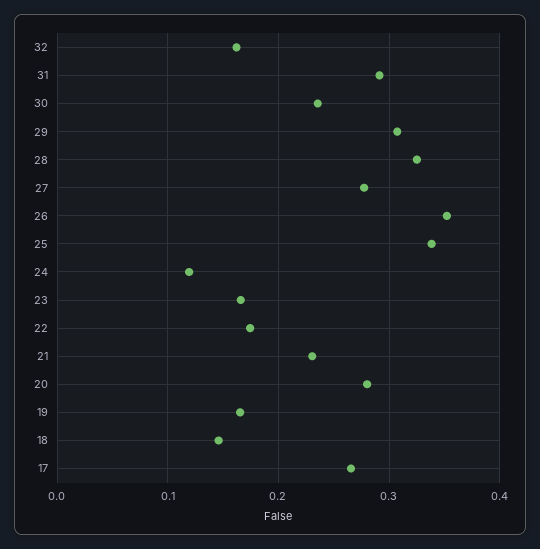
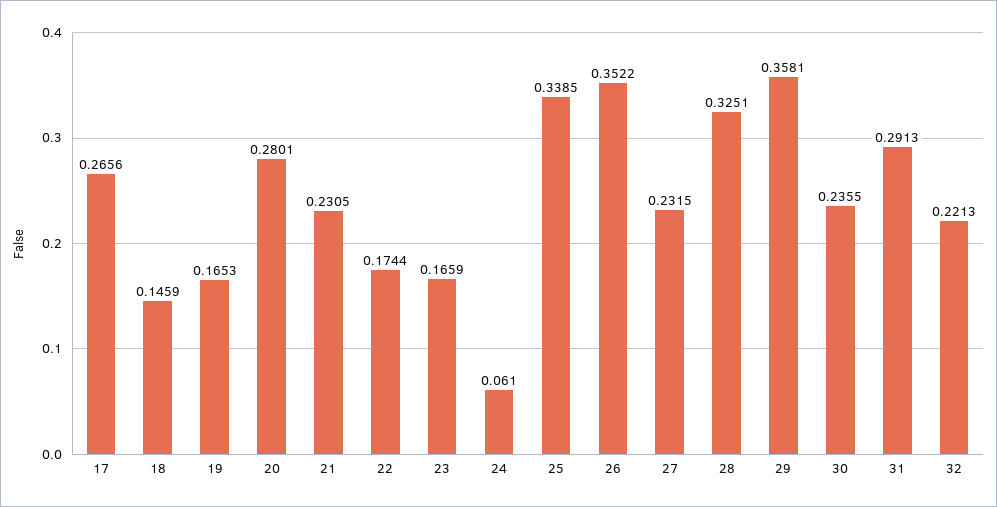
32: 0.16 -> 0.2213
29: 0.31 -> 0.3581
27: 0.28 -> 0.2315
24: 0.12 -> 0.061

